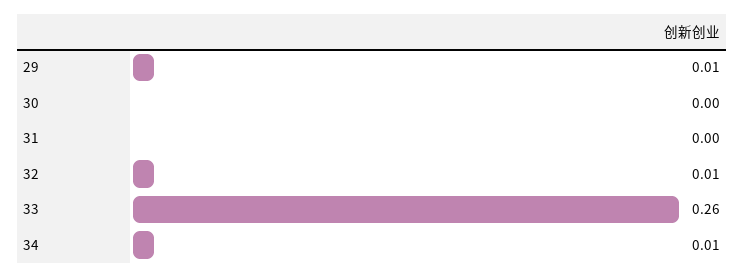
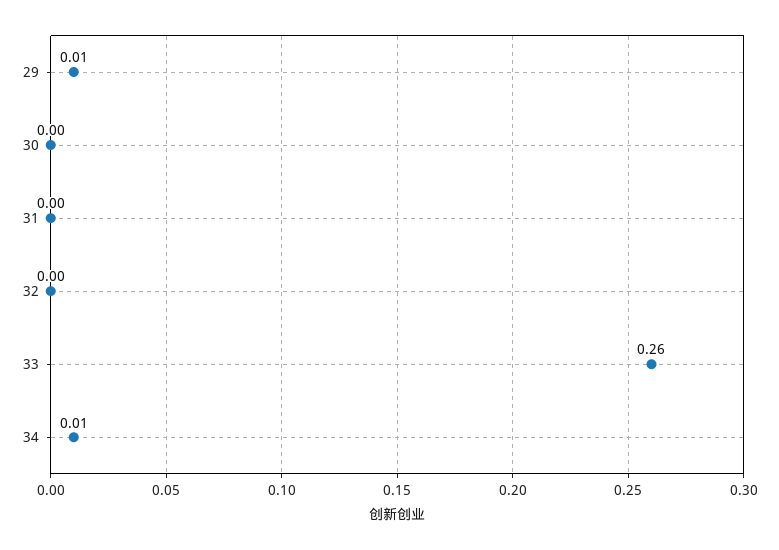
32: 0.01 -> 0

